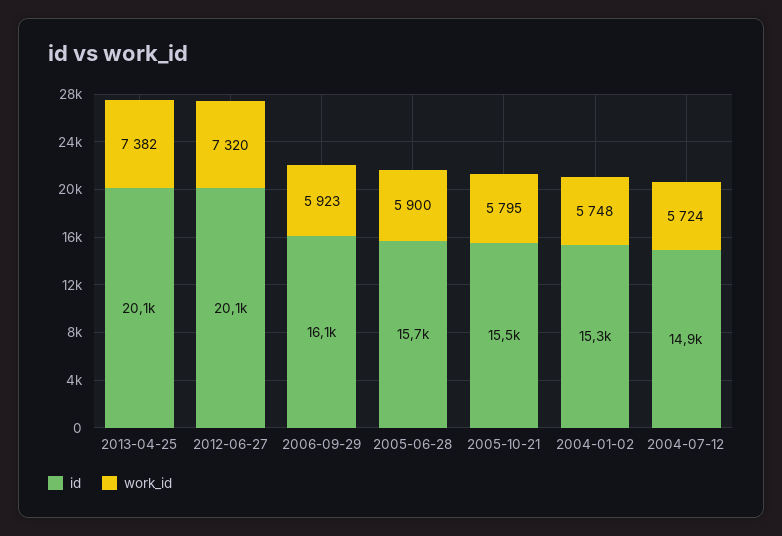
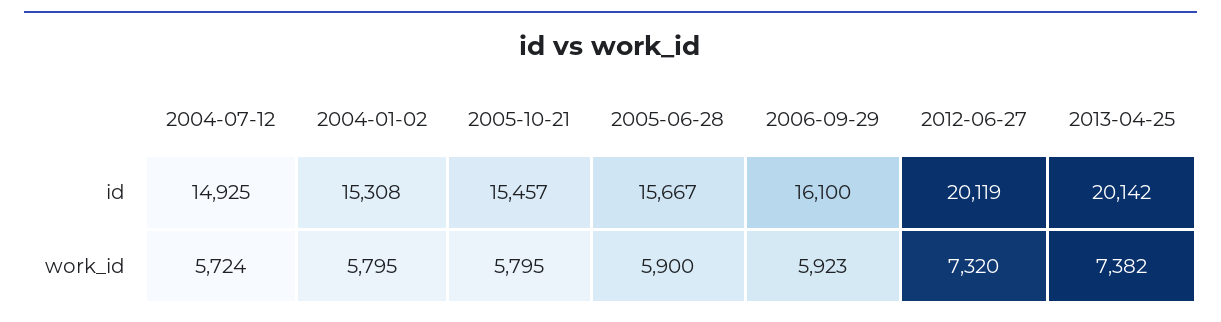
work_id, 2004-01-02: 5748 -> 5795

